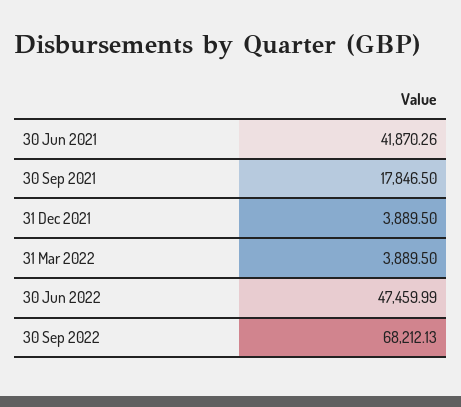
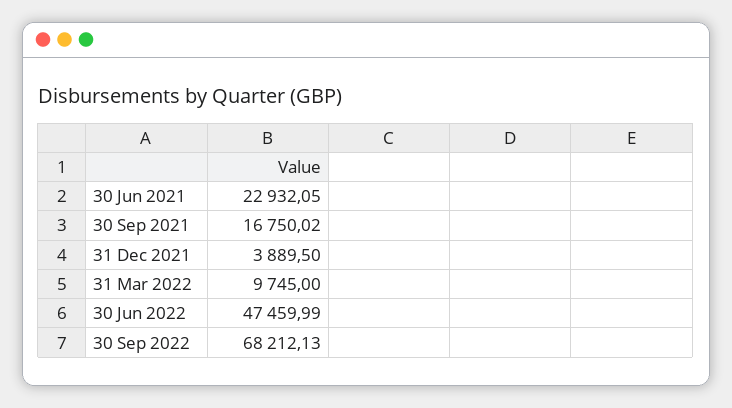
30 Jun 2021: 41870.26 -> 22932.05
30 Sep 2021: 17846.5 -> 16750.02
31 Mar 2022: 3889.5 -> 9745

